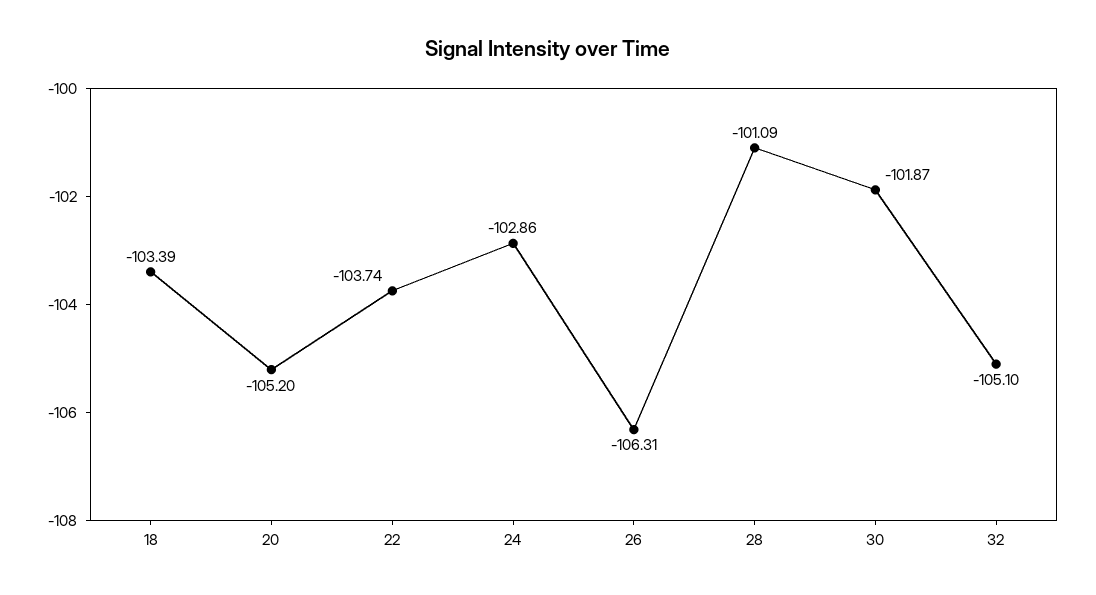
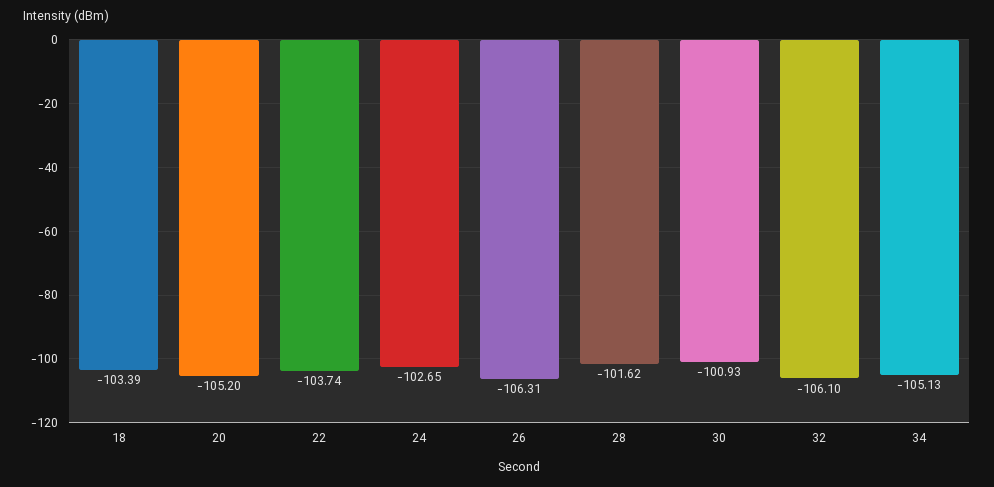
24: -102.86 -> -102.65
28: -101.09 -> -101.62
30: -101.87 -> -100.93
32: -105.1 -> -106.1
34: none -> -105.13

